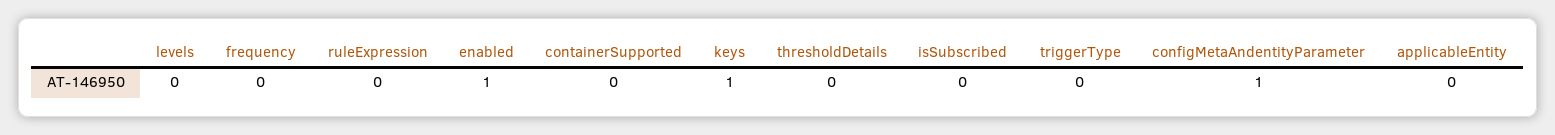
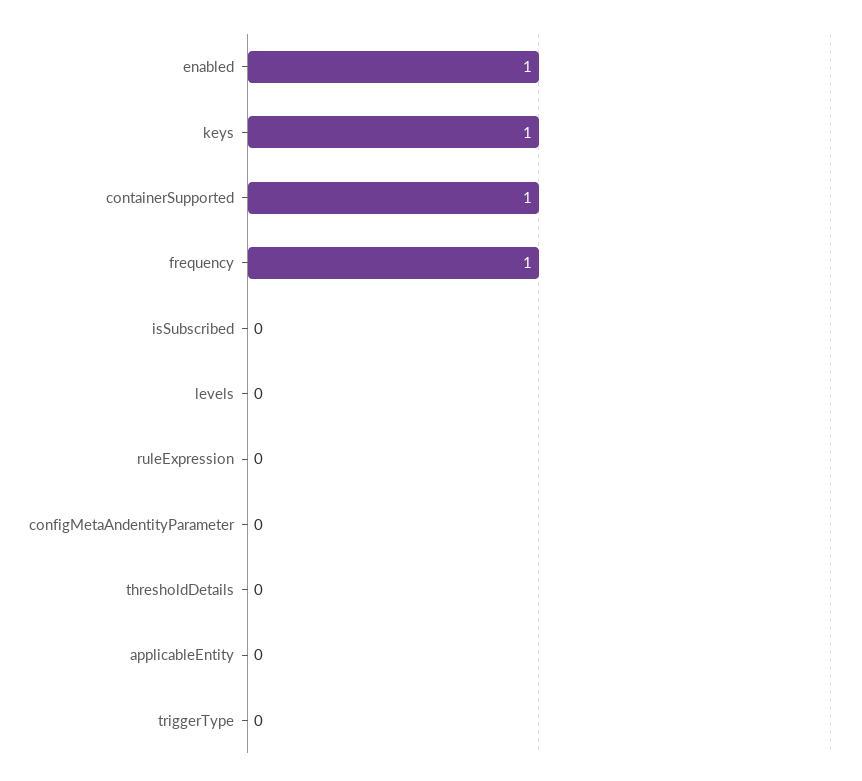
frequency: 0 -> 1
containerSupported: 0 -> 1
configMetaAndentityParameter: 1 -> 0

